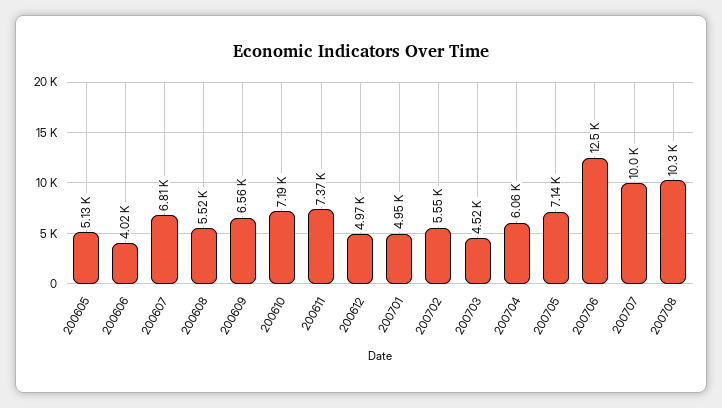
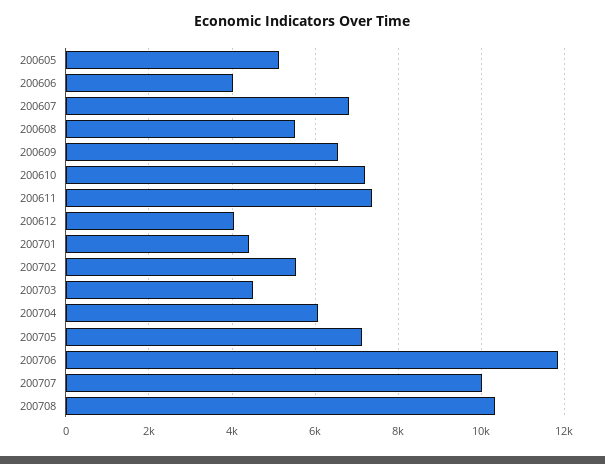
200612: 4970 -> 4000
200701: 4950 -> 4400
200706: 12500 -> 11800

